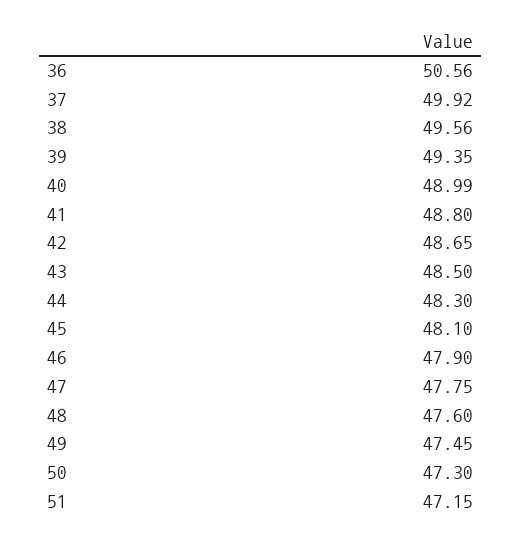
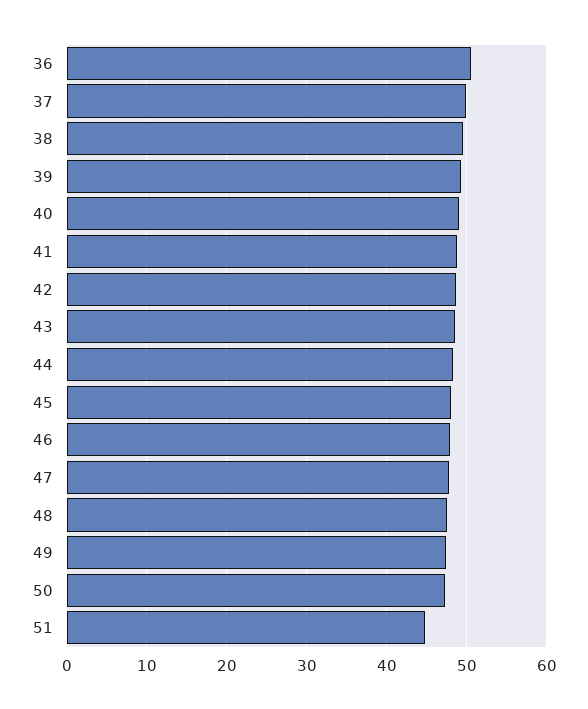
51: 47.15 -> 45

